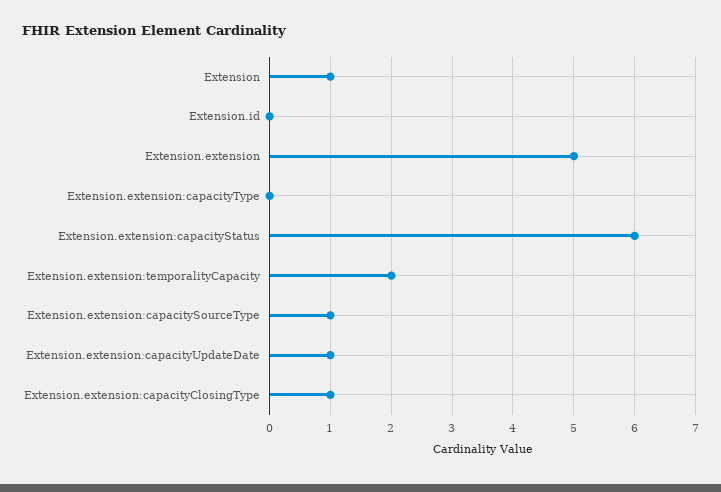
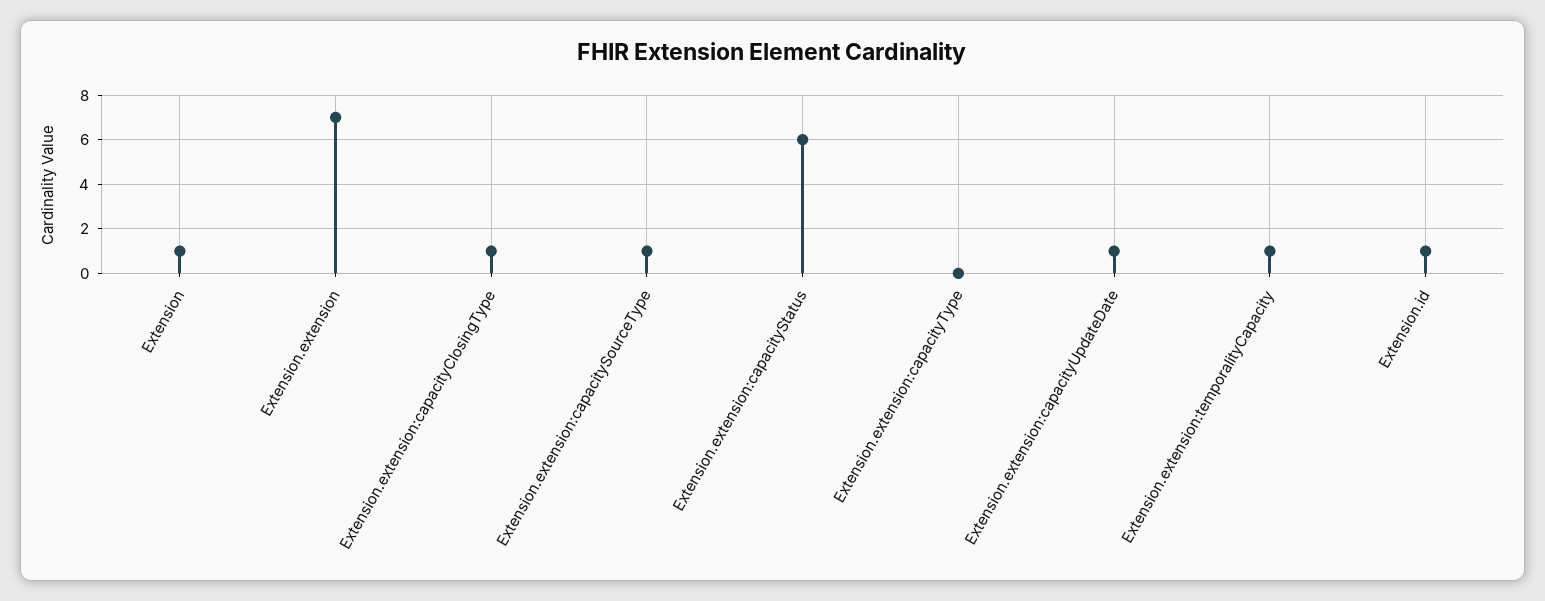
Extension.id: 0 -> 1
Extension.extension: 5 -> 7
Extension.extension:temporalityCapacity: 2 -> 1

